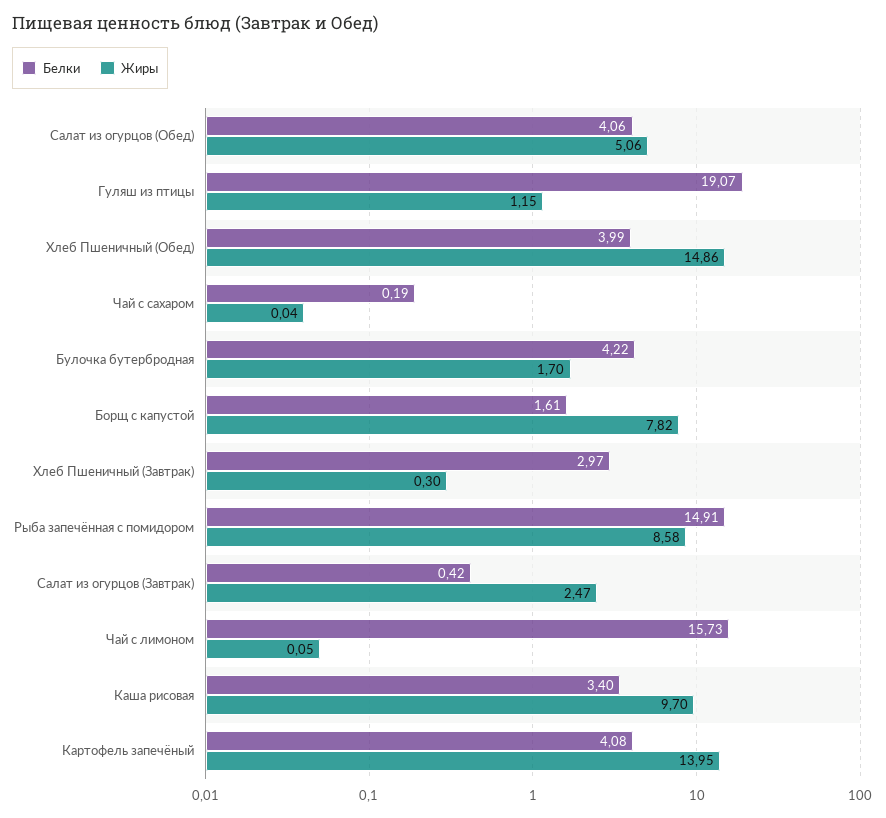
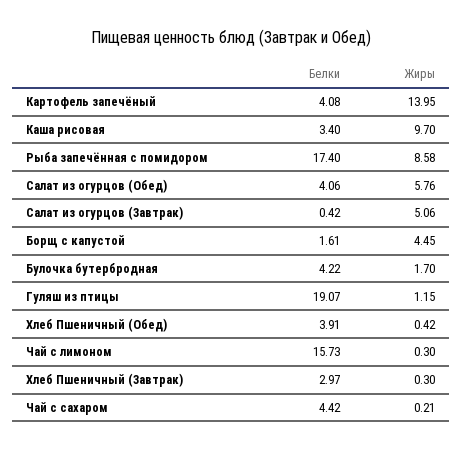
Жиры, Салат из огурцов (Обед): 5.06 -> 5.76
Белки, Хлеб Пшеничный (Обед): 3.99 -> 3.91
Жиры, Хлеб Пшеничный (Обед): 14.86 -> 0.42
Белки, Чай с сахаром: 0.19 -> 4.42
Жиры, Чай с сахаром: 0.04 -> 0.21
Жиры, Борщ с капустой: 7.82 -> 4.45
Белки, Рыба запечённая с помидором: 14.91 -> 17.4
Жиры, Салат из огурцов (Завтрак): 2.47 -> 5.06
Жиры, Чай с лимоном: 0.05 -> 0.3

